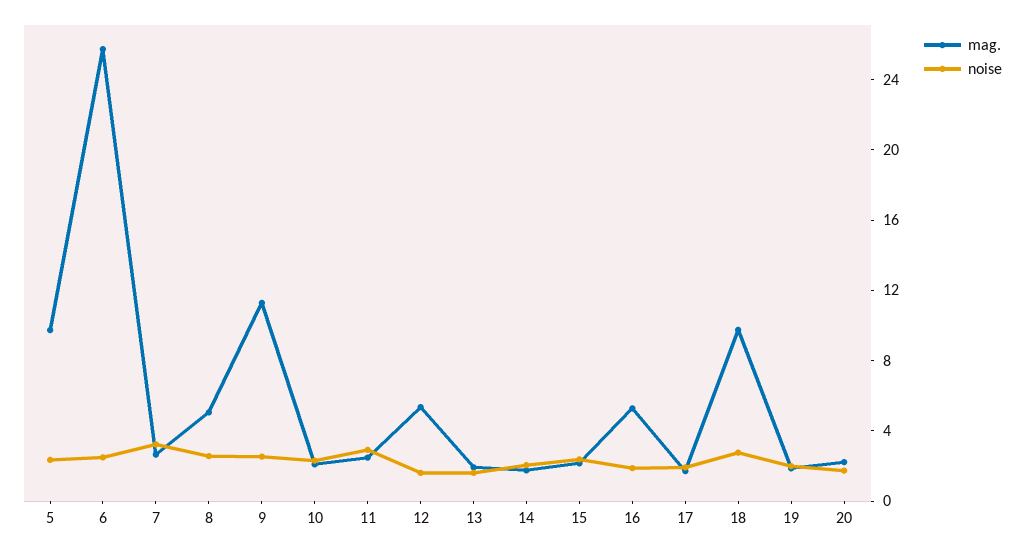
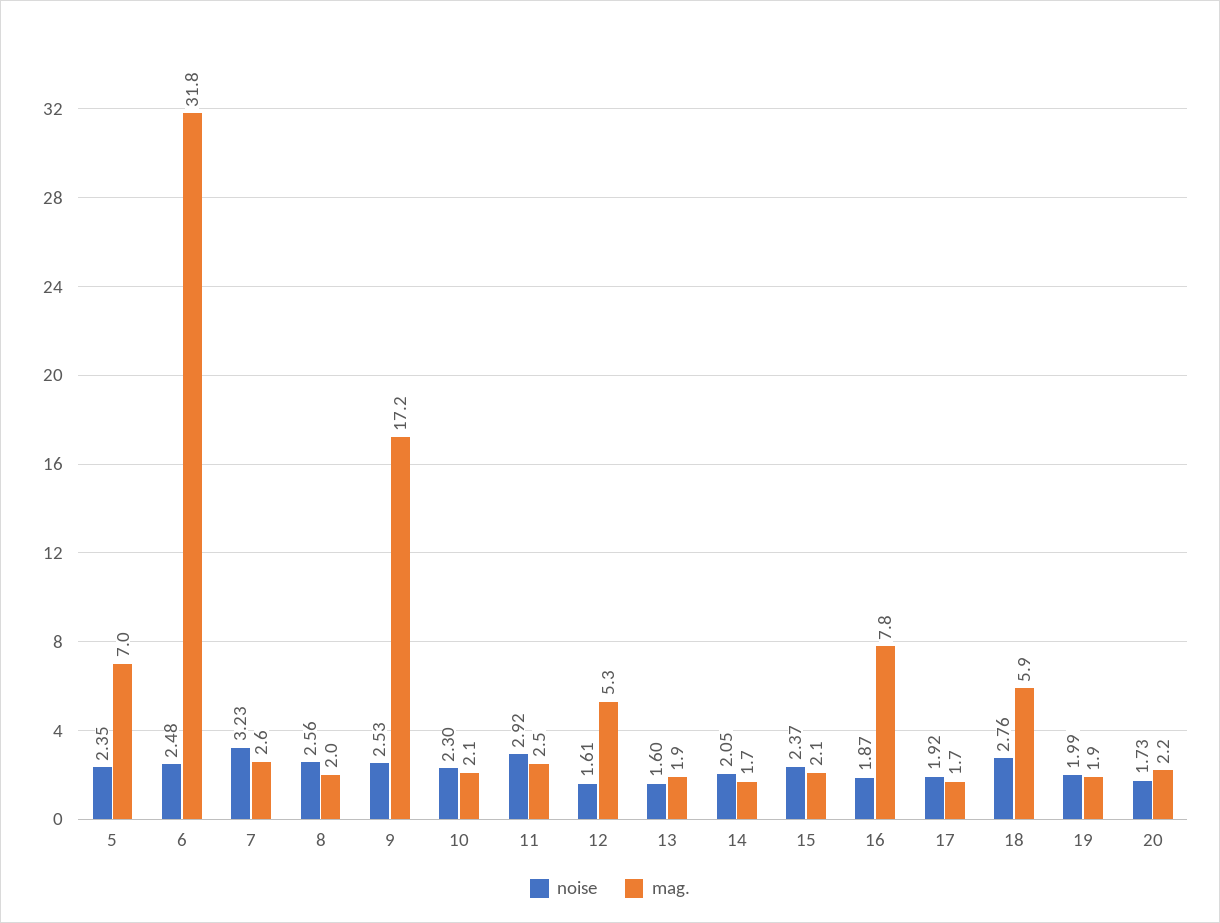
mag., 5: 10 -> 7
mag., 6: 26 -> 31.8
mag., 8: 5 -> 2
mag., 9: 11 -> 17.2
mag., 16: 5 -> 7.8
mag., 18: 10 -> 5.9

